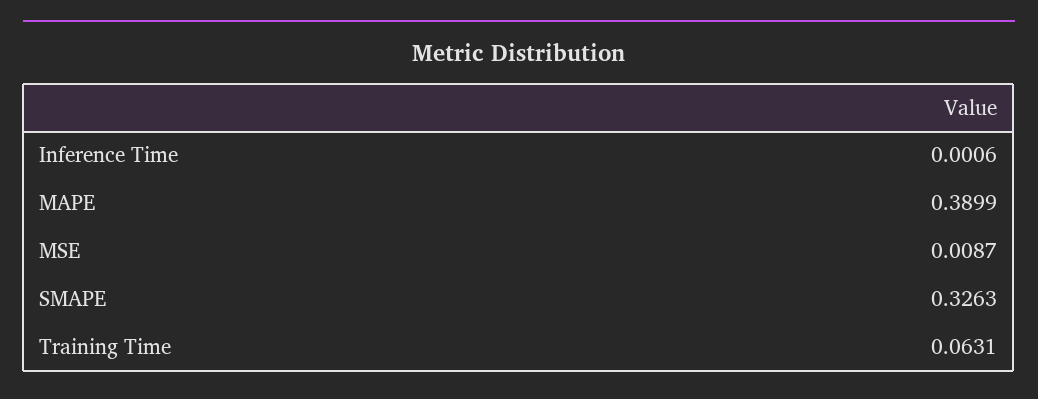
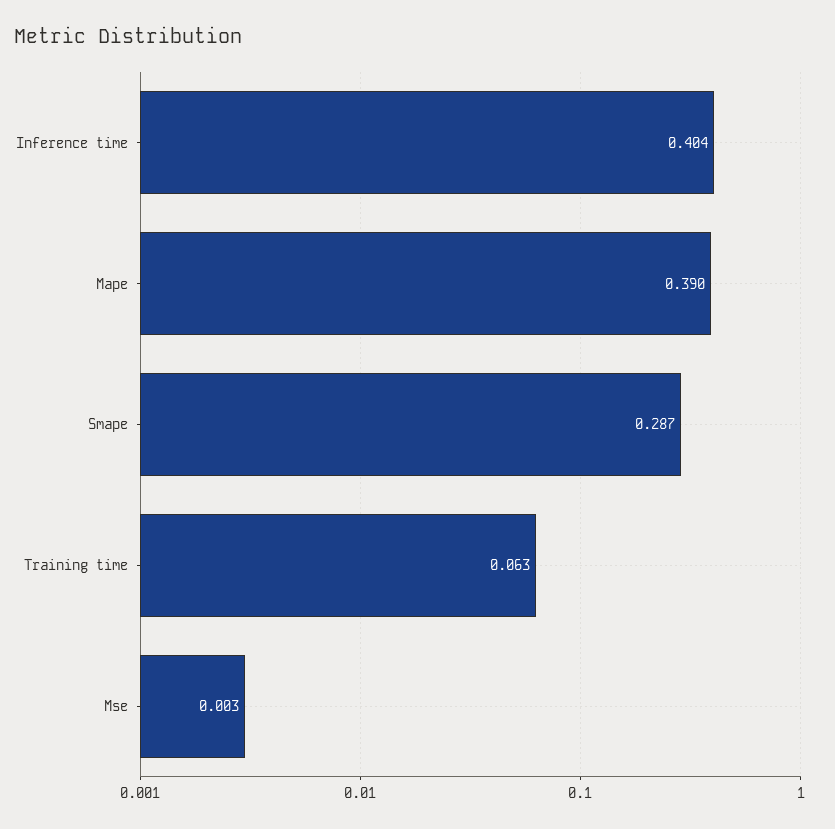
Inference Time: 0.0006 -> 0.404
MSE: 0.0087 -> 0.003
SMAPE: 0.3263 -> 0.287

